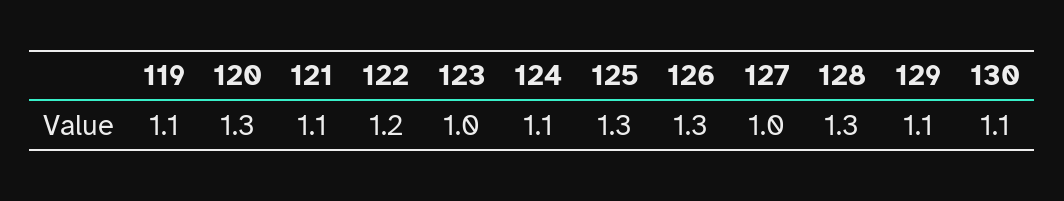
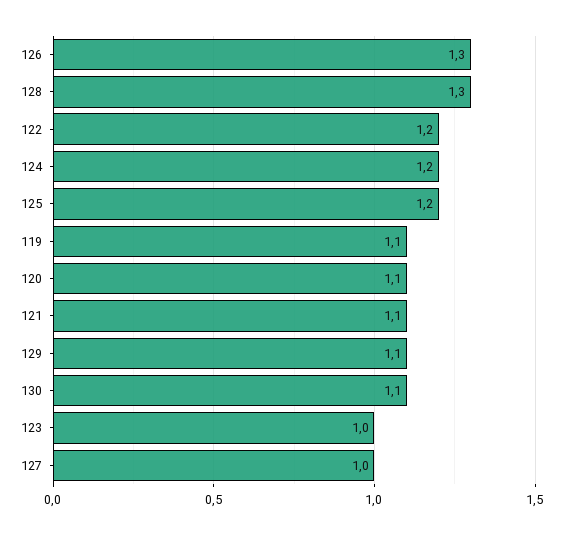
120: 1.3 -> 1.1
124: 1.1 -> 1.2
125: 1.3 -> 1.2

